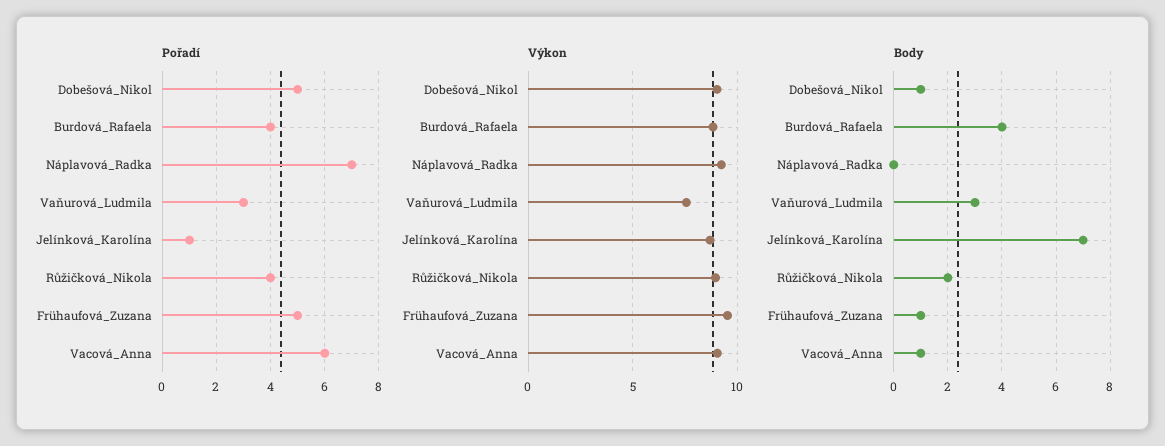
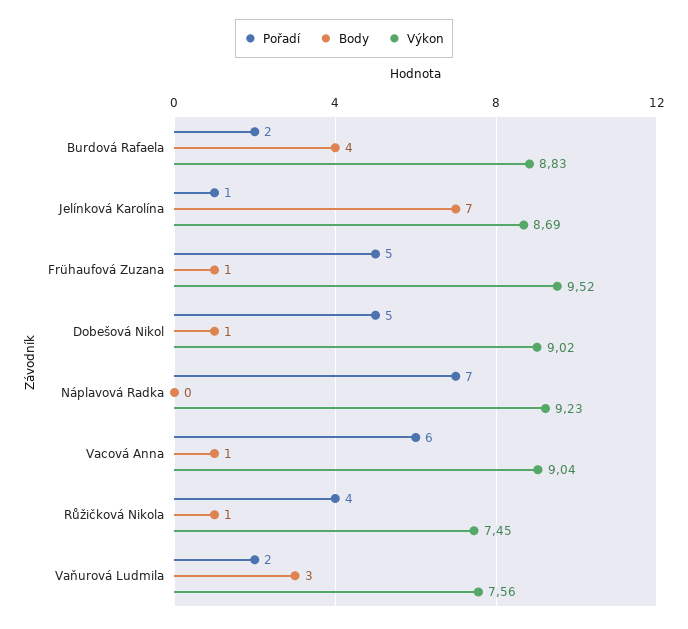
Pořadí, Burdová_Rafaela: 4 -> 2
Pořadí, Vaňurová_Ludmila: 3 -> 2
Výkon, Růžičková_Nikola: 9 -> 7.45
Body, Růžičková_Nikola: 2 -> 1

